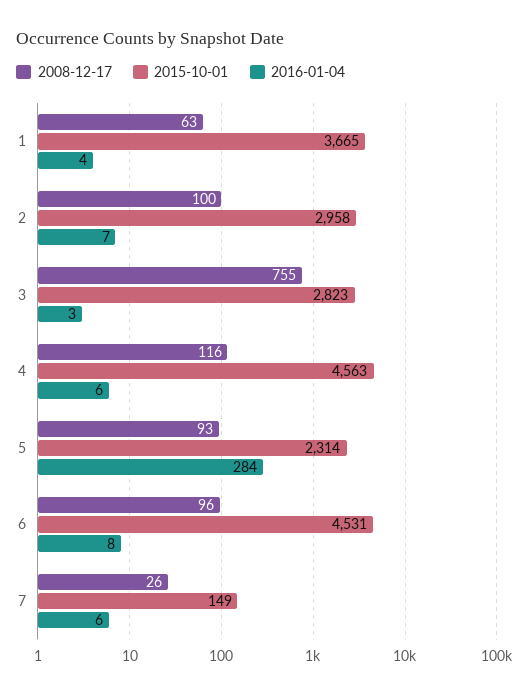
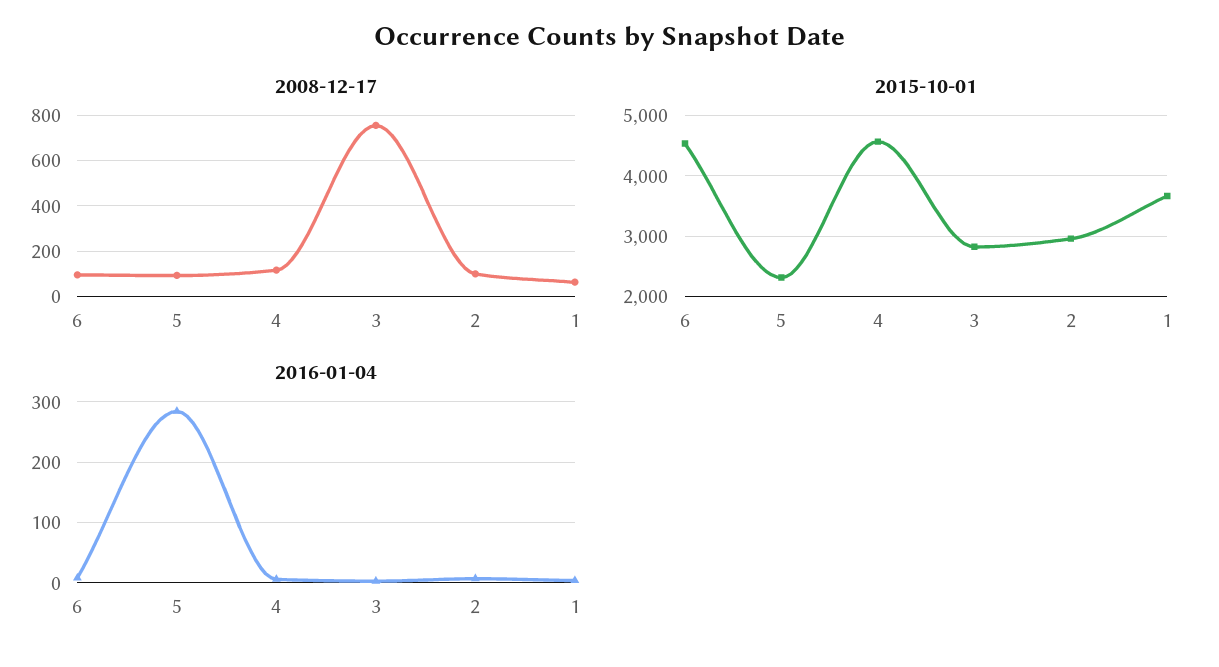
2008-12-17, 7: 26 -> none
2015-10-01, 7: 149 -> none
2016-01-04, 7: 6 -> none

